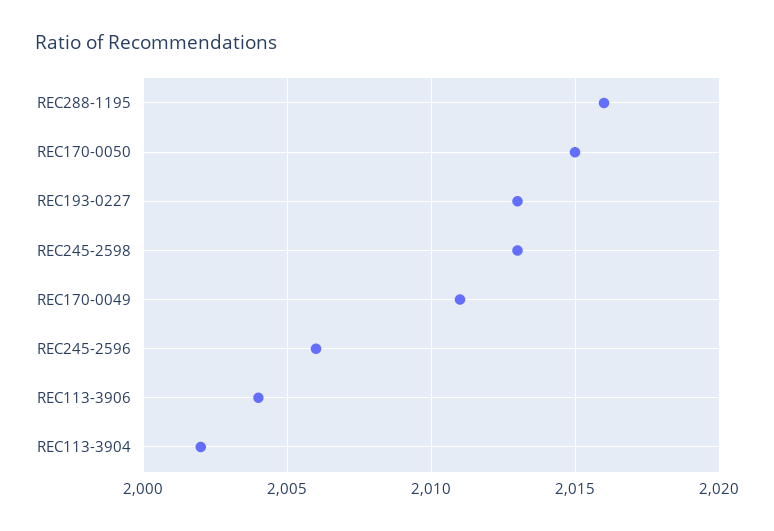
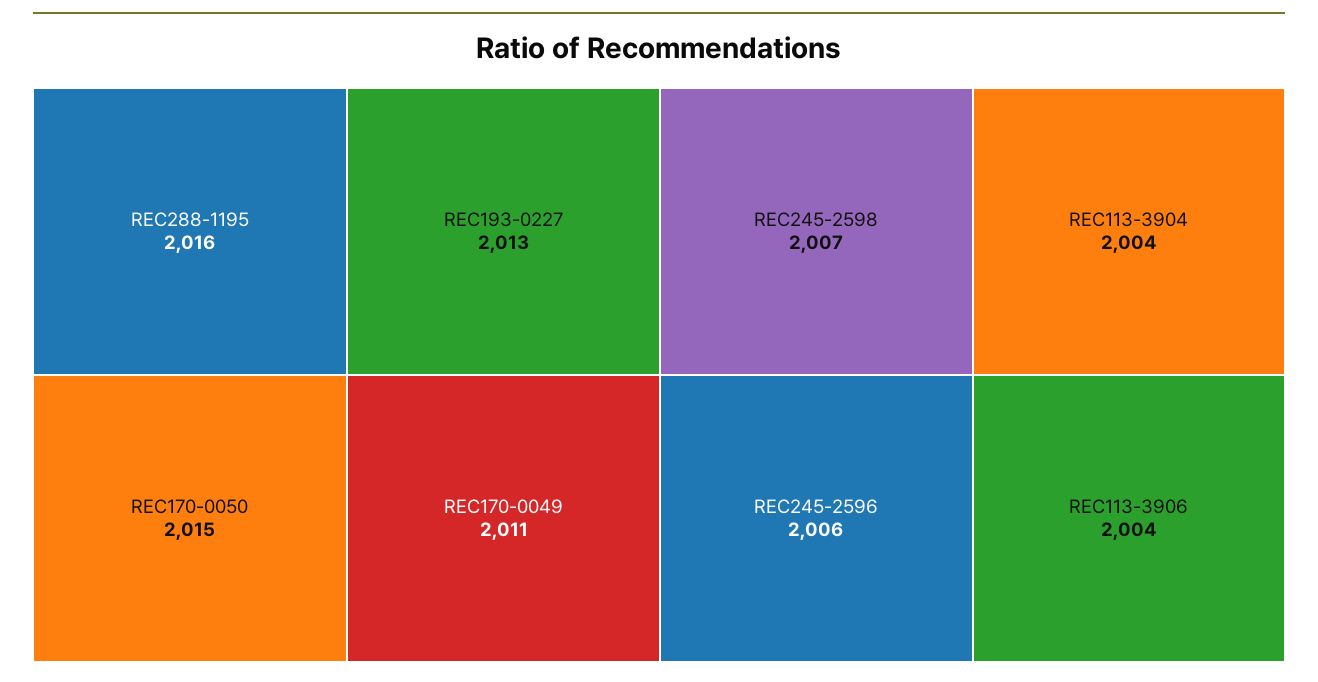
REC245-2598: 2013 -> 2007
REC113-3904: 2002 -> 2004

